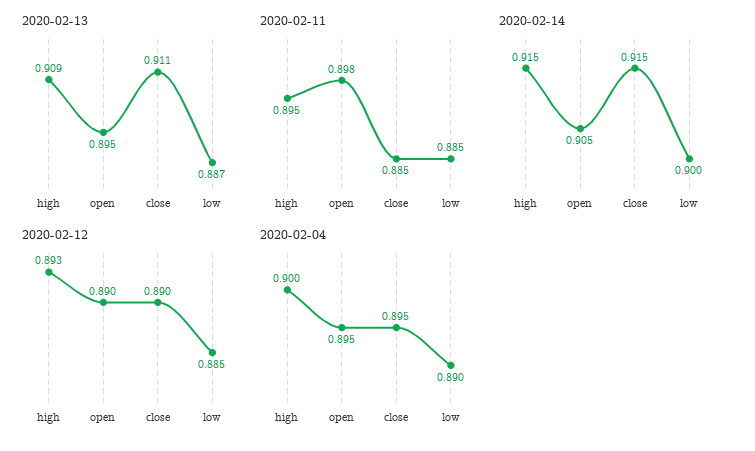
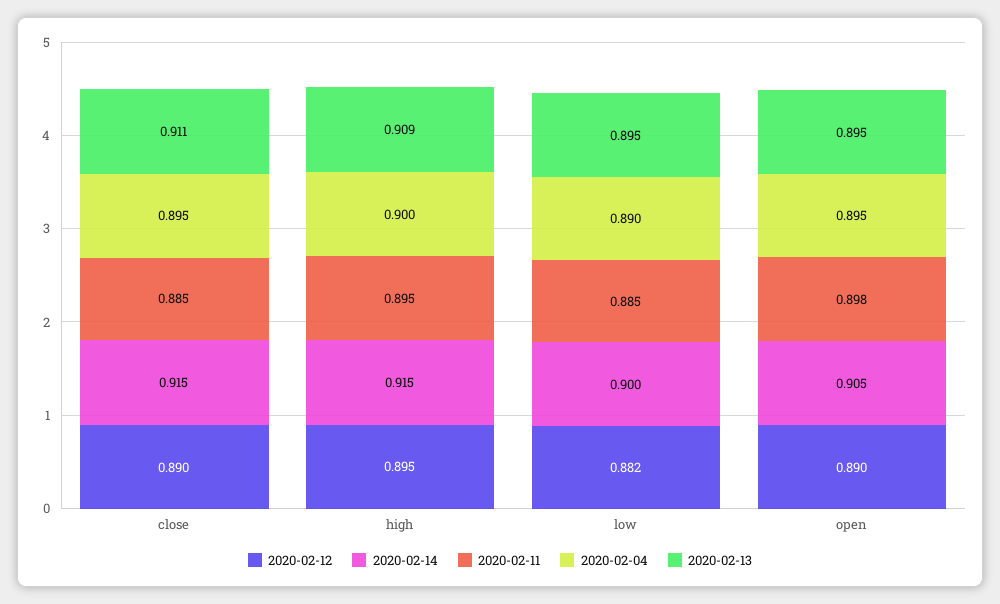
2020-02-13, low: 0.887 -> 0.895
2020-02-12, high: 0.893 -> 0.895
2020-02-12, low: 0.885 -> 0.882

